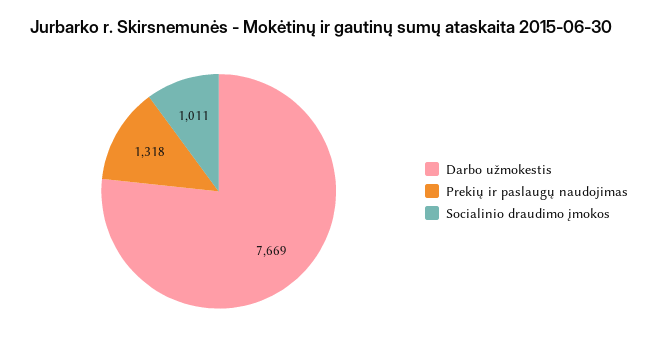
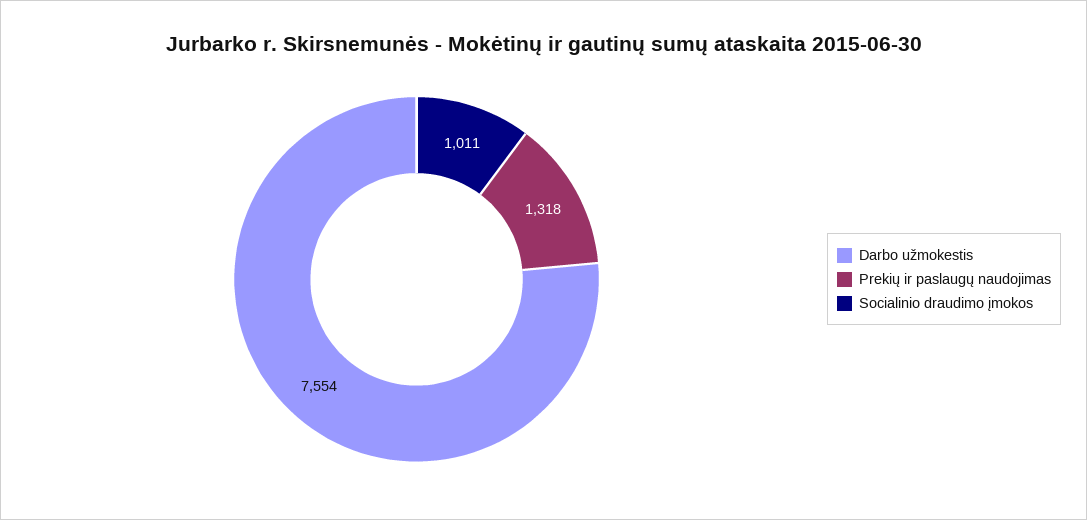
Darbo užmokestis: 7669 -> 7554

